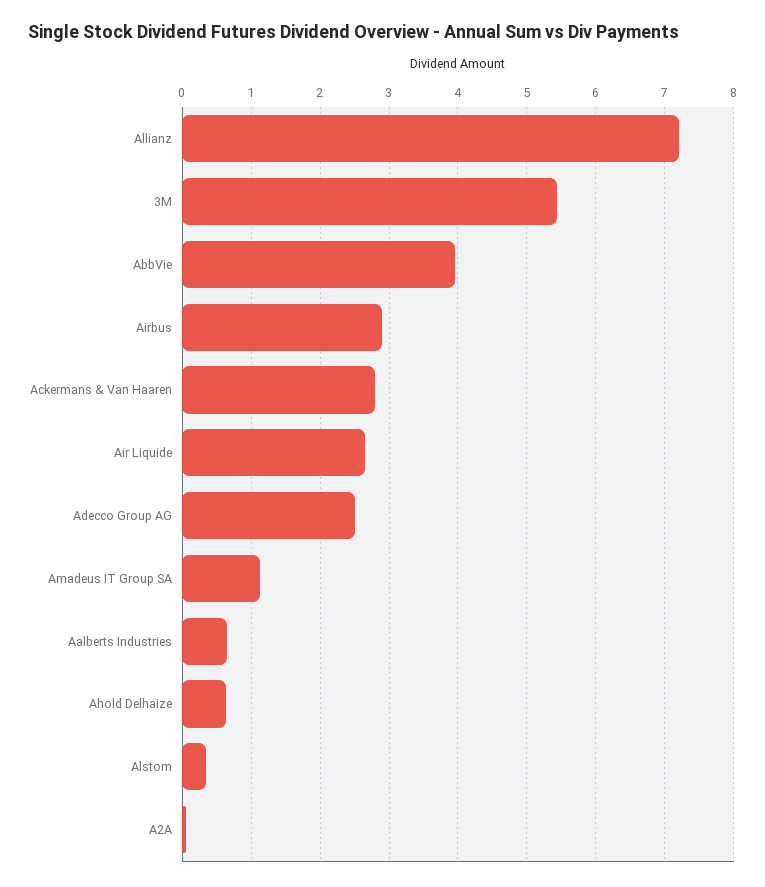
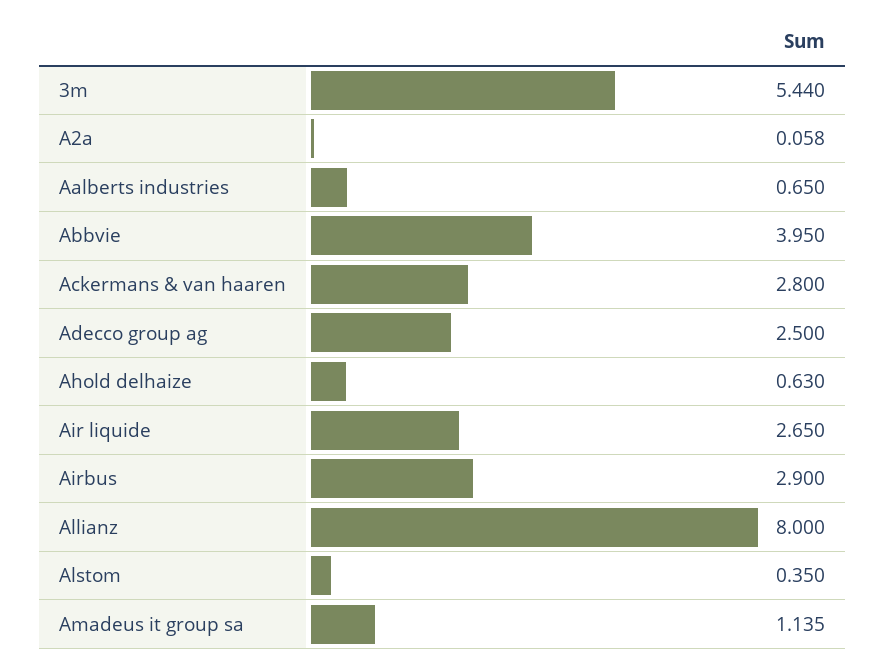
Allianz: 7.2 -> 8

